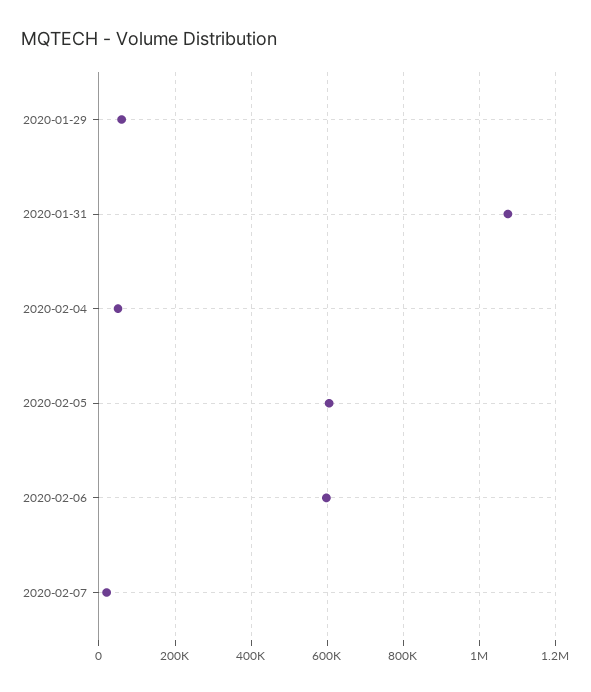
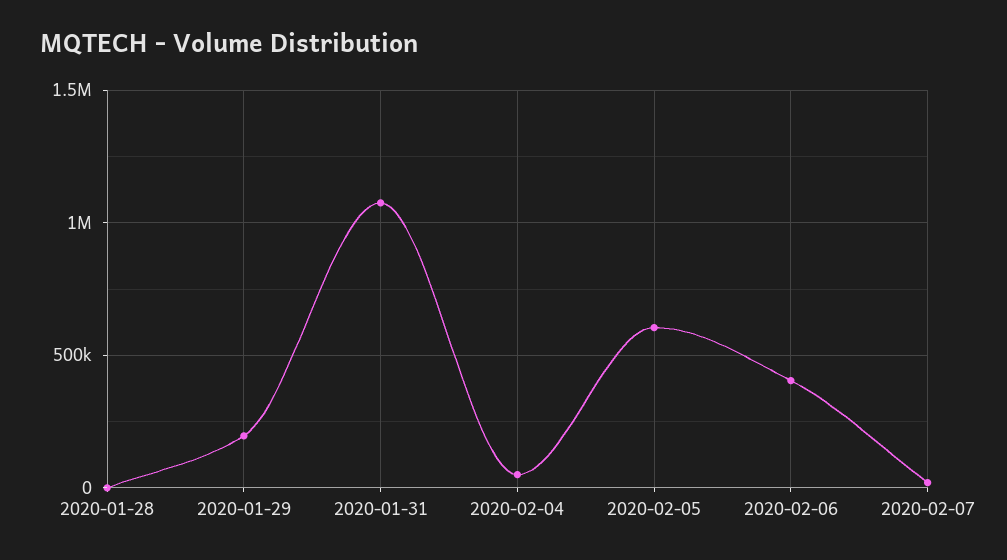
2020-01-29: 60000 -> 200000
2020-02-06: 600000 -> 400000
2020-01-28: none -> 0

